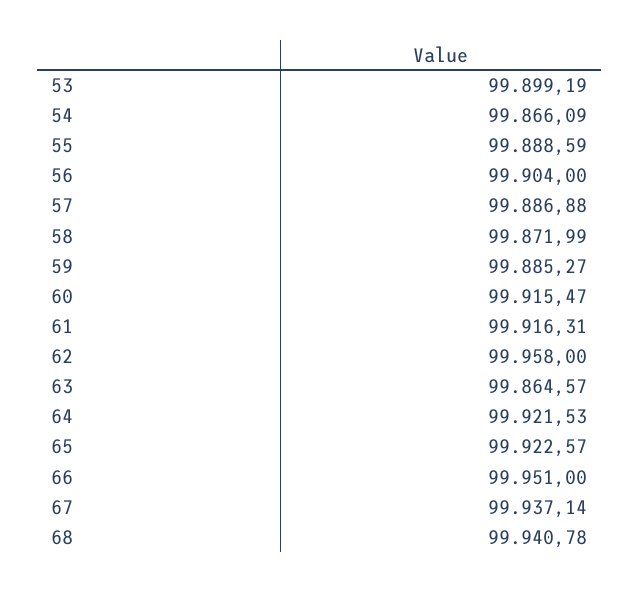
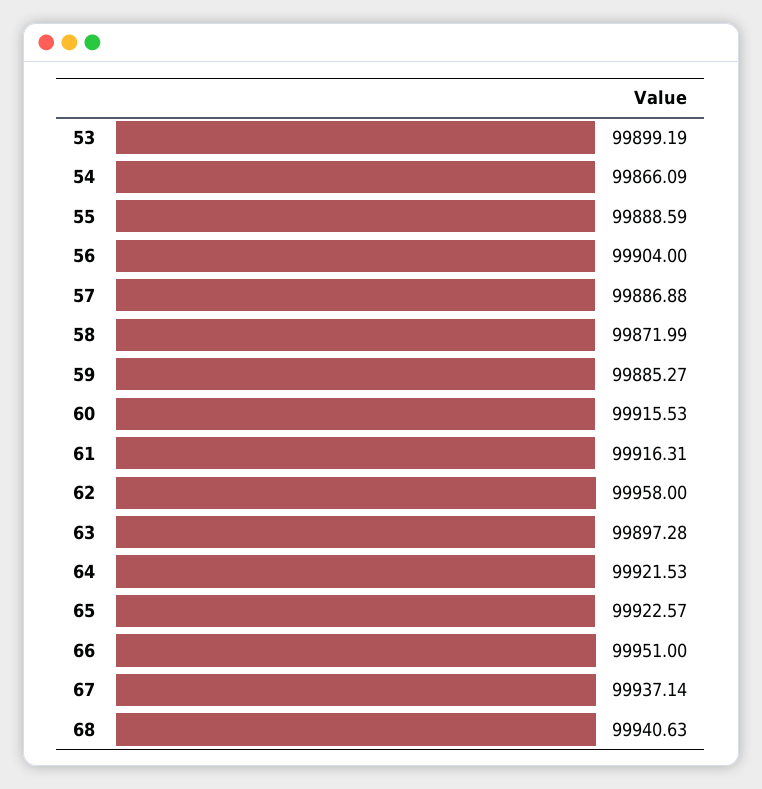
60: 99915.47 -> 99915.53
63: 99864.57 -> 99897.28
68: 99940.78 -> 99940.63

